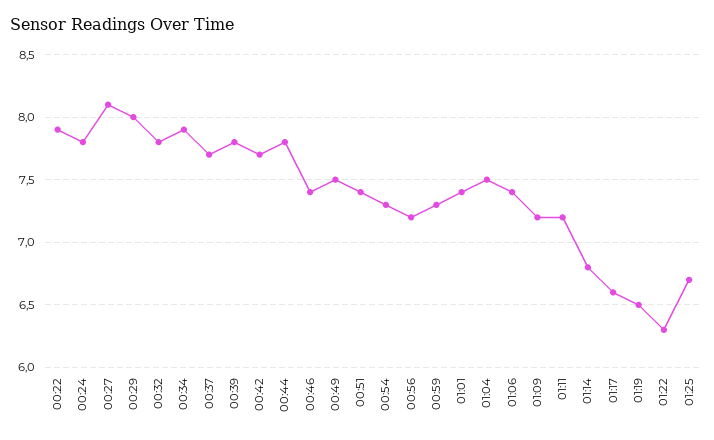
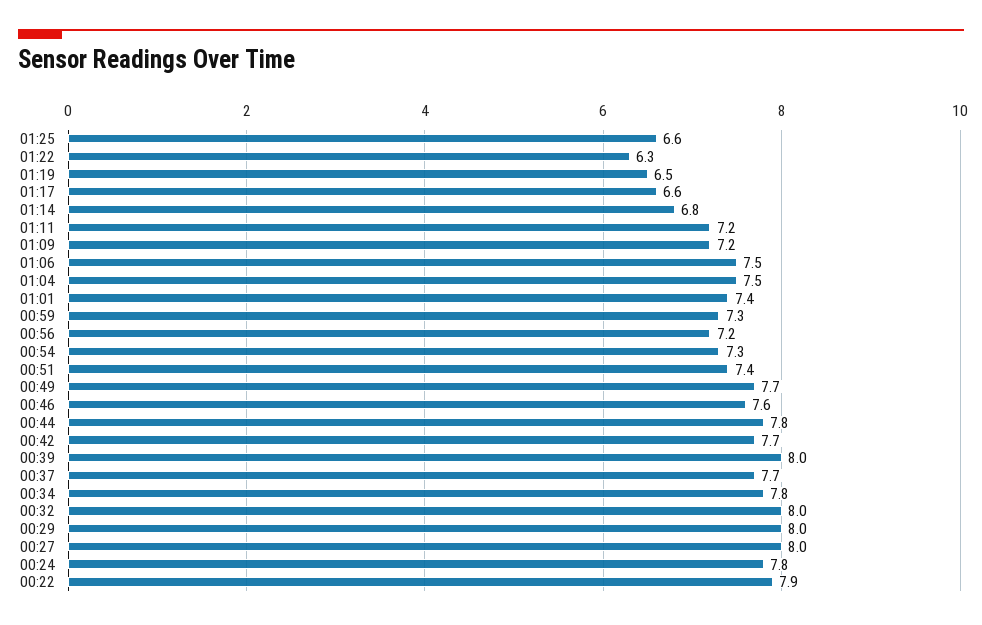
00:27: 8.1 -> 8
00:32: 7.8 -> 8
00:34: 7.9 -> 7.8
00:39: 7.8 -> 8
00:46: 7.4 -> 7.6
00:49: 7.5 -> 7.7
01:06: 7.4 -> 7.5
01:25: 6.7 -> 6.6

